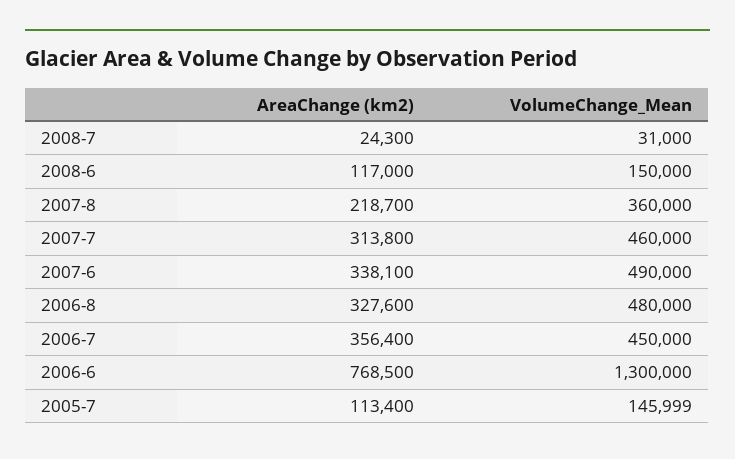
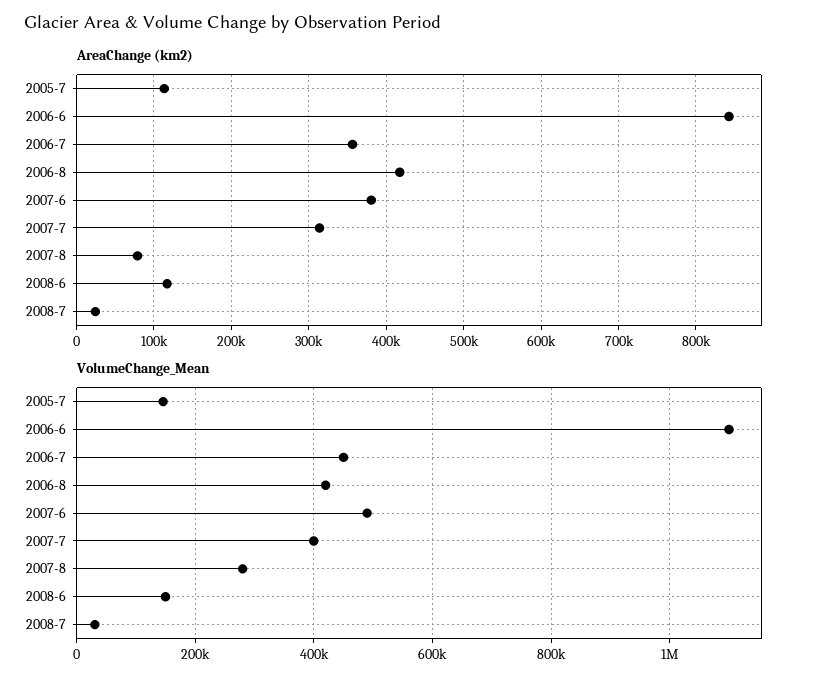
AreaChange (km2), 2007-8: 218700 -> 80000
VolumeChange_Mean, 2007-8: 360000 -> 280000
VolumeChange_Mean, 2007-7: 460000 -> 400000
AreaChange (km2), 2007-6: 338100 -> 380000
AreaChange (km2), 2006-8: 327600 -> 420000
VolumeChange_Mean, 2006-8: 480000 -> 420000
AreaChange (km2), 2006-6: 768500 -> 840000
VolumeChange_Mean, 2006-6: 1300000 -> 1100000

